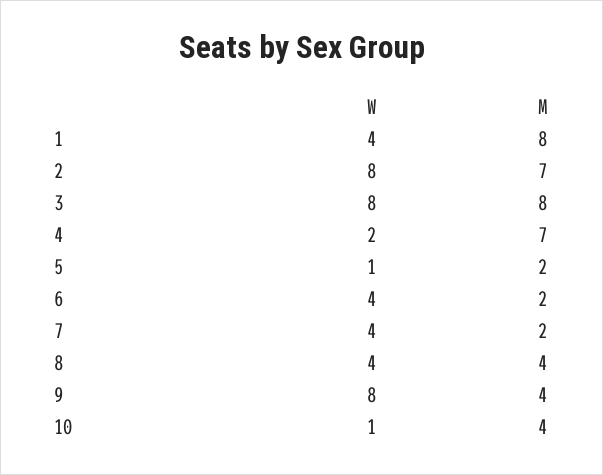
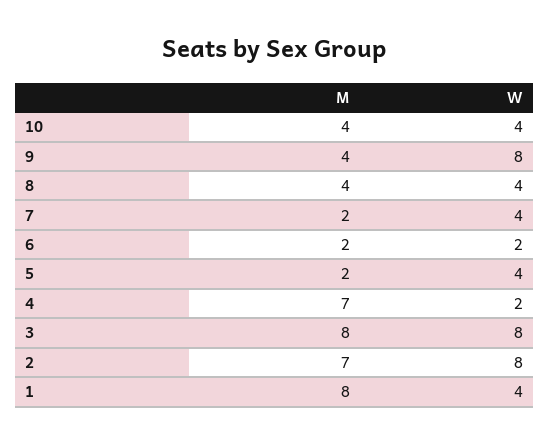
W, 5: 1 -> 4
W, 6: 4 -> 2
W, 10: 1 -> 4

